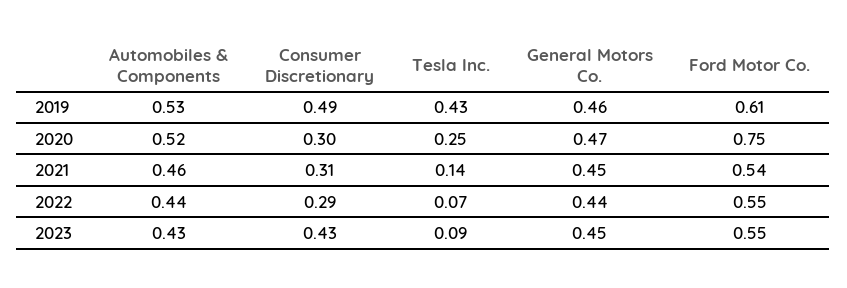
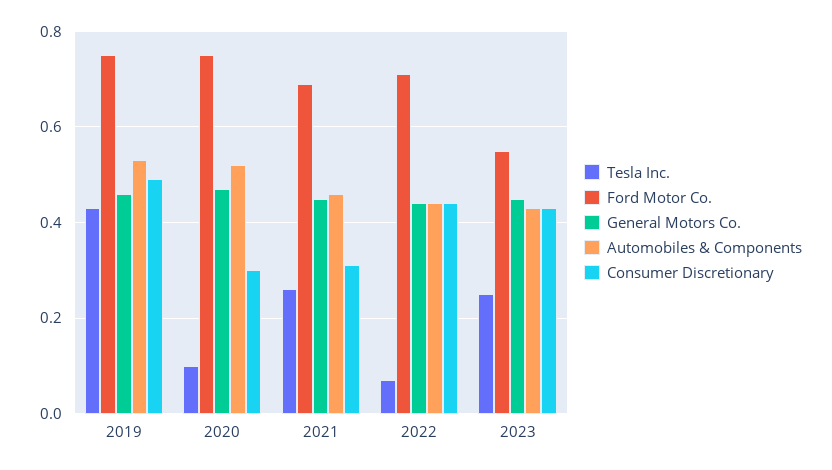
Ford Motor Co., 2019: 0.61 -> 0.75
Tesla Inc., 2020: 0.25 -> 0.1
Tesla Inc., 2021: 0.14 -> 0.25
Ford Motor Co., 2021: 0.54 -> 0.7
Consumer Discretionary, 2022: 0.29 -> 0.45
Ford Motor Co., 2022: 0.55 -> 0.7
Tesla Inc., 2023: 0.09 -> 0.25

